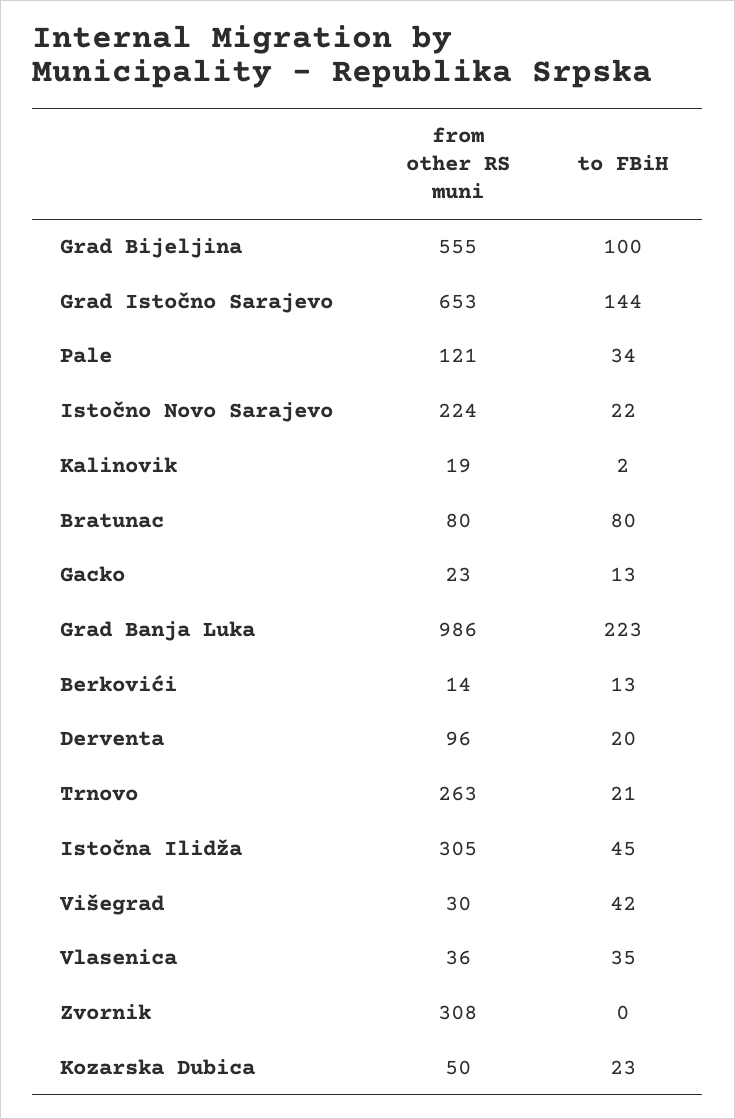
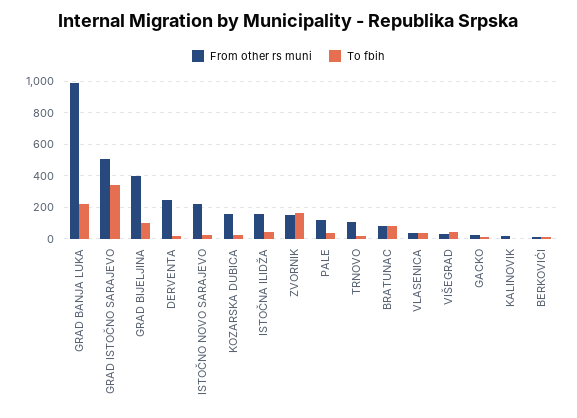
from other RS muni, Grad Bijeljina: 555 -> 400
from other RS muni, Grad Istočno Sarajevo: 653 -> 500
to FBiH, Grad Istočno Sarajevo: 144 -> 350
from other RS muni, Derventa: 96 -> 250
from other RS muni, Trnovo: 263 -> 100
from other RS muni, Istočna Ilidža: 305 -> 150
from other RS muni, Zvornik: 308 -> 150
to FBiH, Zvornik: 0 -> 150
from other RS muni, Kozarska Dubica: 50 -> 150

